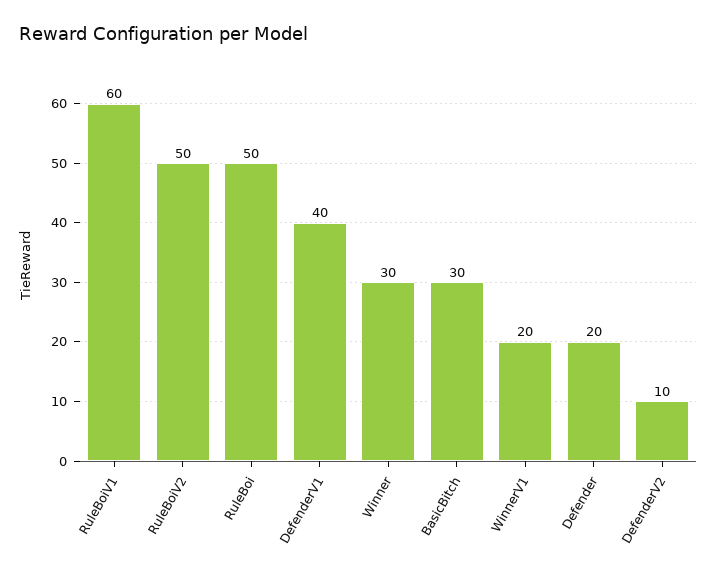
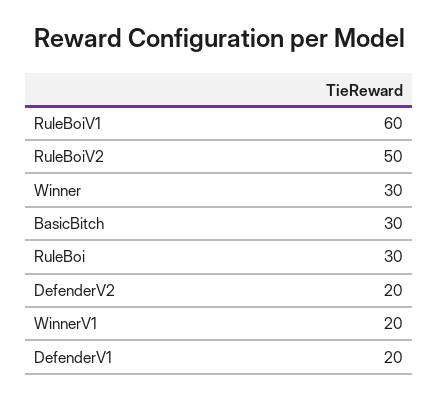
RuleBoi: 50 -> 30
DefenderV1: 40 -> 20
Defender: 20 -> none
DefenderV2: 10 -> 20

